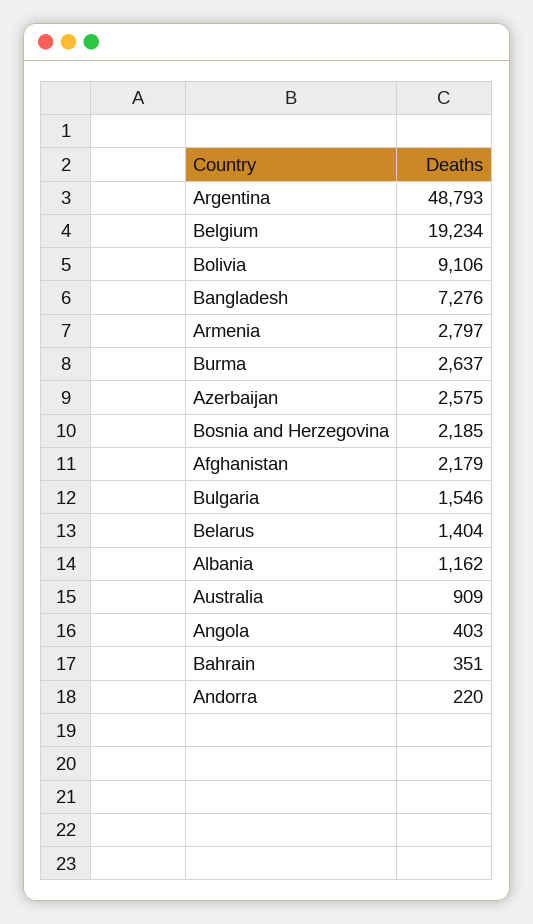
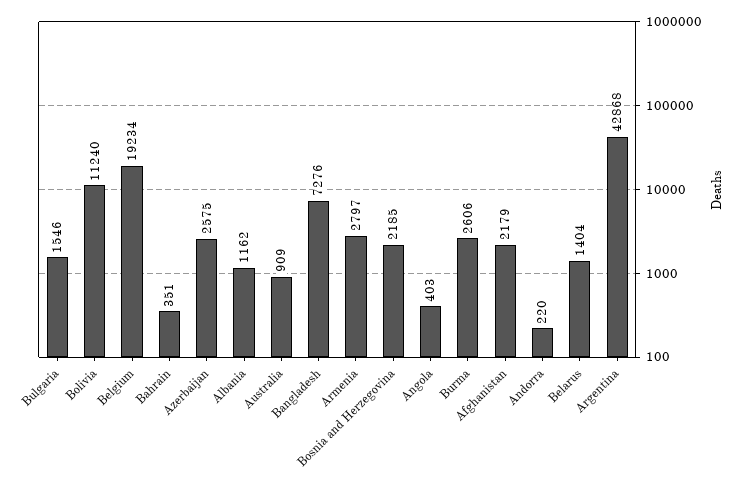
Argentina: 48793 -> 42868
Bolivia: 9106 -> 11240
Burma: 2637 -> 2606

